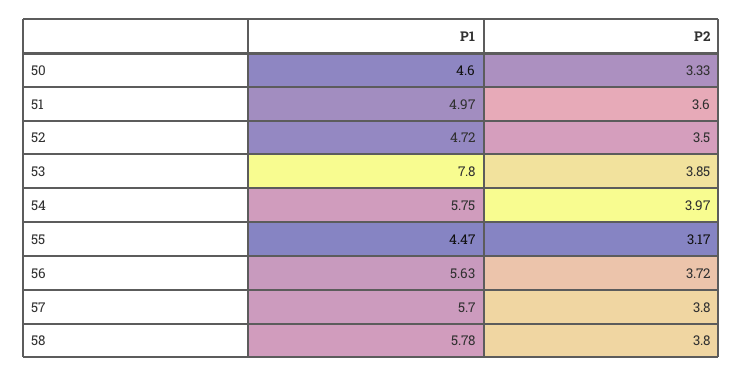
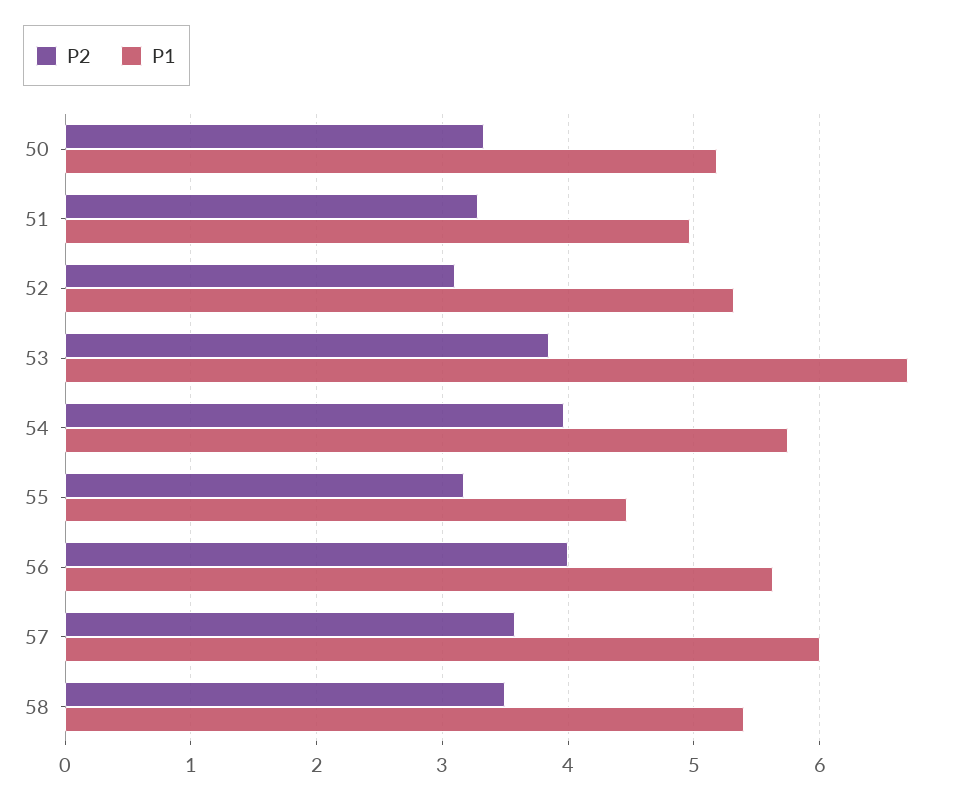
P1, 50: 4.6 -> 5.2
P2, 51: 3.6 -> 3.3
P1, 52: 4.72 -> 5.3
P2, 52: 3.5 -> 3.1
P1, 53: 7.8 -> 6.7
P2, 56: 3.72 -> 4
P1, 57: 5.7 -> 6
P2, 57: 3.8 -> 3.6
P1, 58: 5.78 -> 5.4
P2, 58: 3.8 -> 3.5

